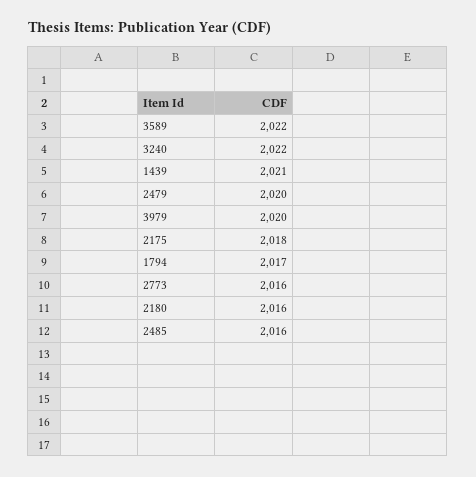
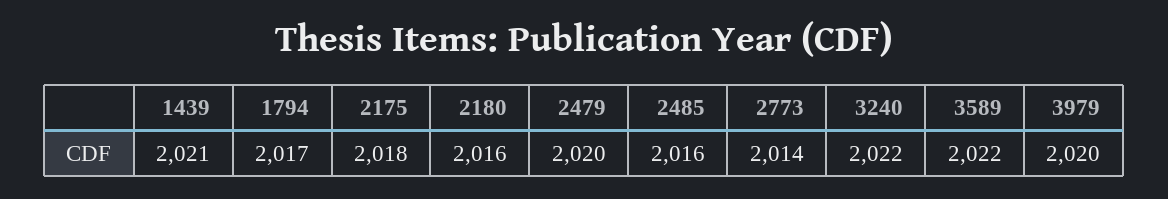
2773: 2016 -> 2014

